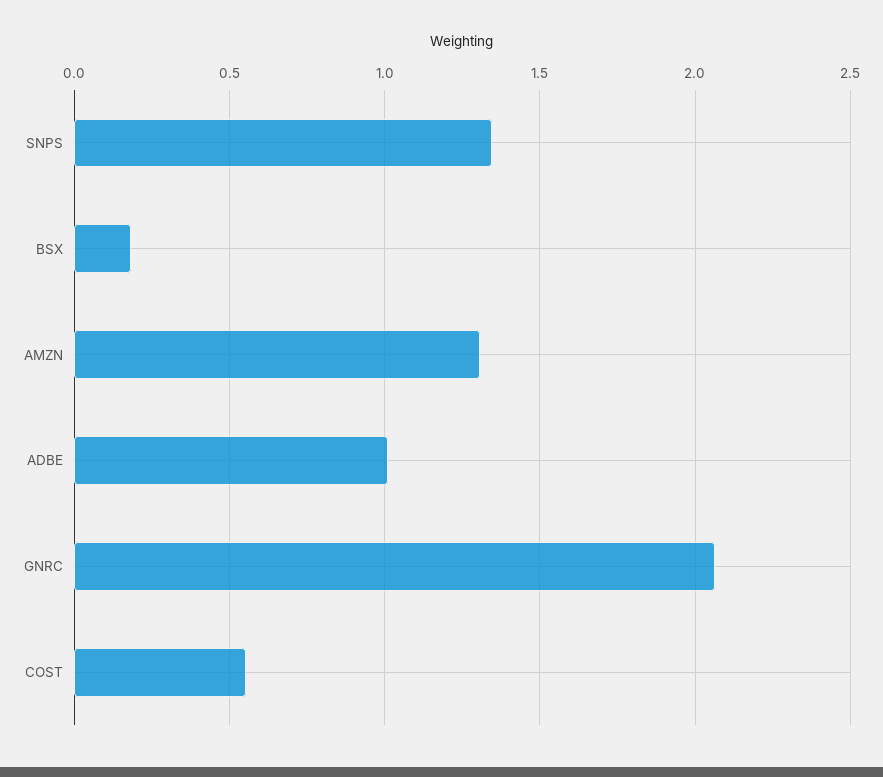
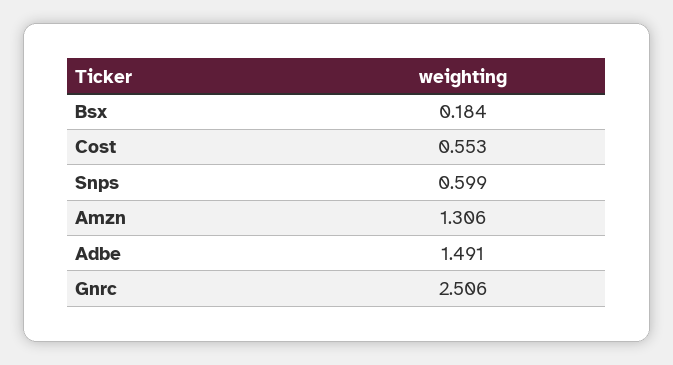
SNPS: 1.35 -> 0.599
ADBE: 1 -> 1.491
GNRC: 2.05 -> 2.506

